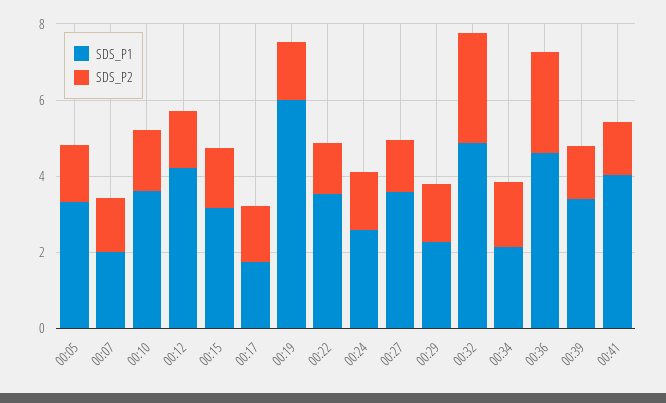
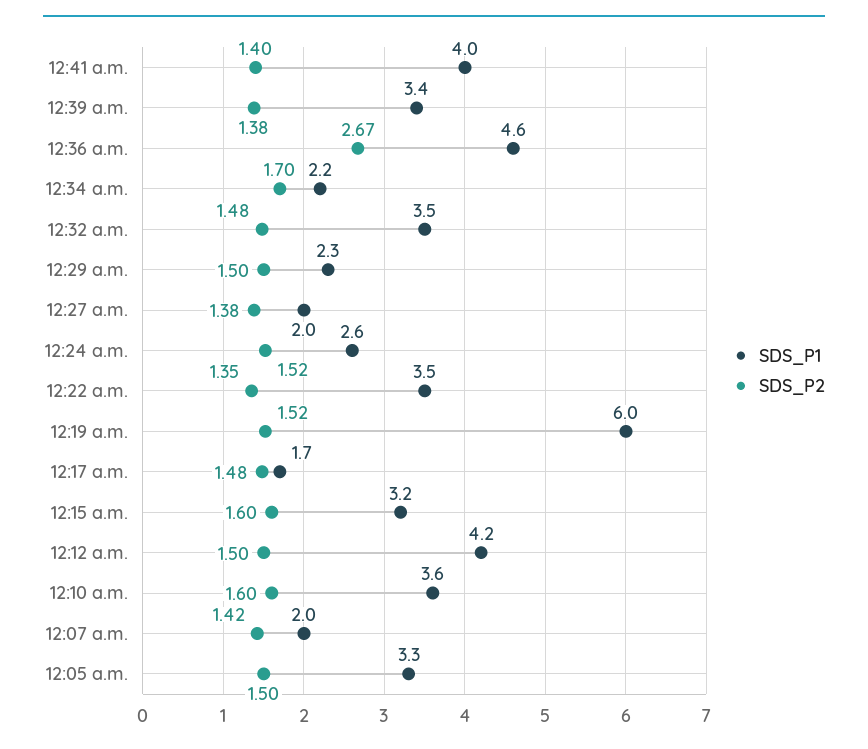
SDS_P1, 00:27: 3.5 -> 2
SDS_P1, 00:32: 5 -> 3.5
SDS_P2, 00:32: 3 -> 1.48

